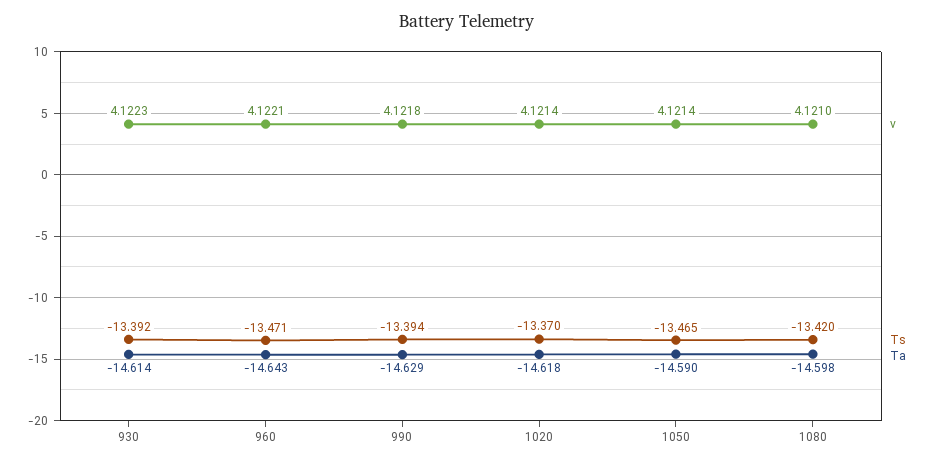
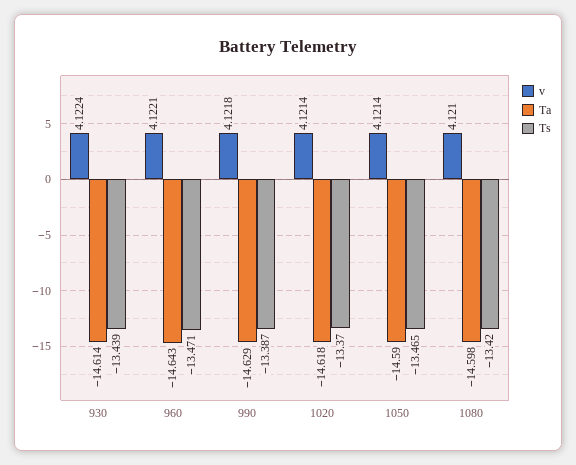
v, 930: 4.1223 -> 4.1224
Ts, 930: -13.392 -> -13.439
Ts, 990: -13.394 -> -13.387

